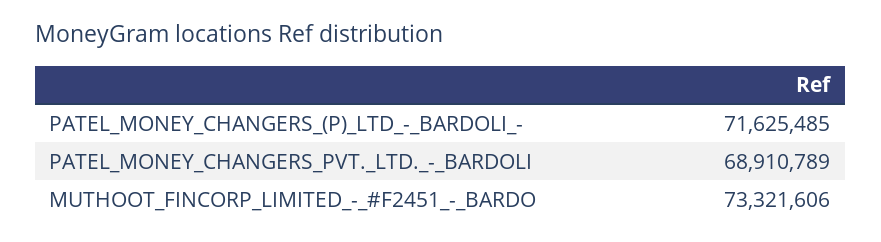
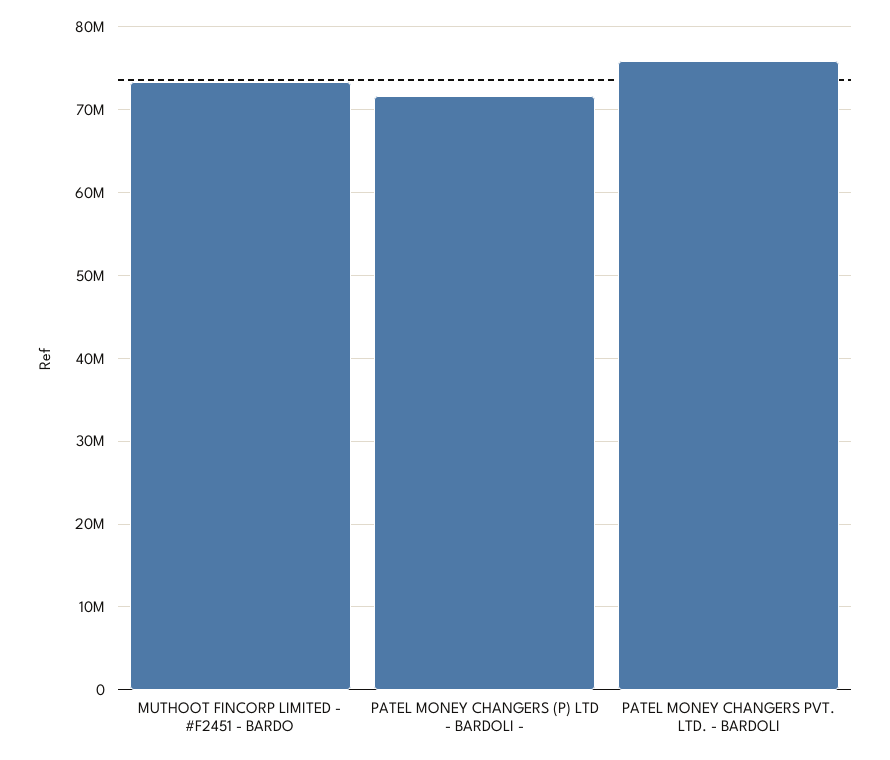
PATEL_MONEY_CHANGERS_PVT._LTD._-_BARDOLI: 68910789 -> 76000000

